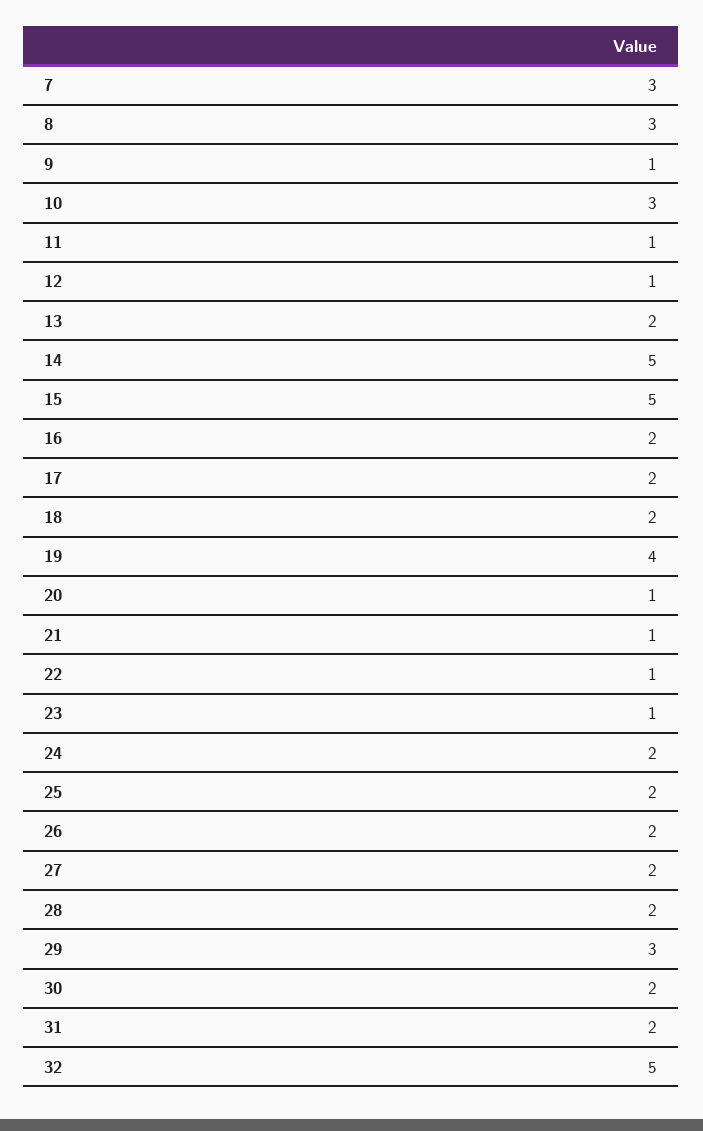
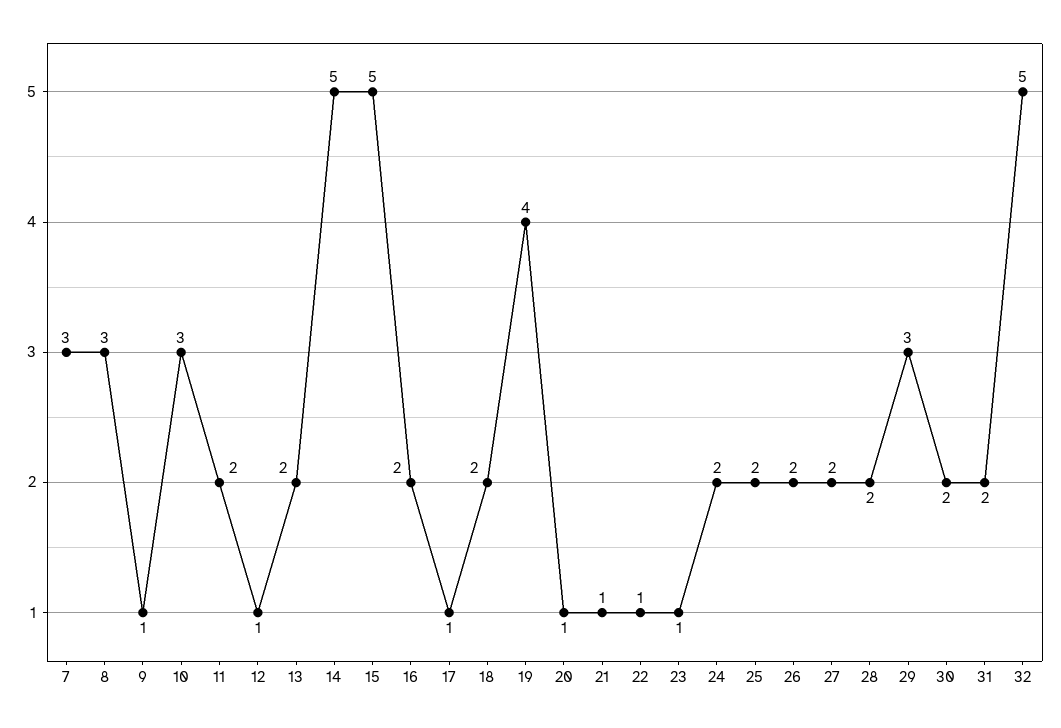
11: 1 -> 2
17: 2 -> 1

